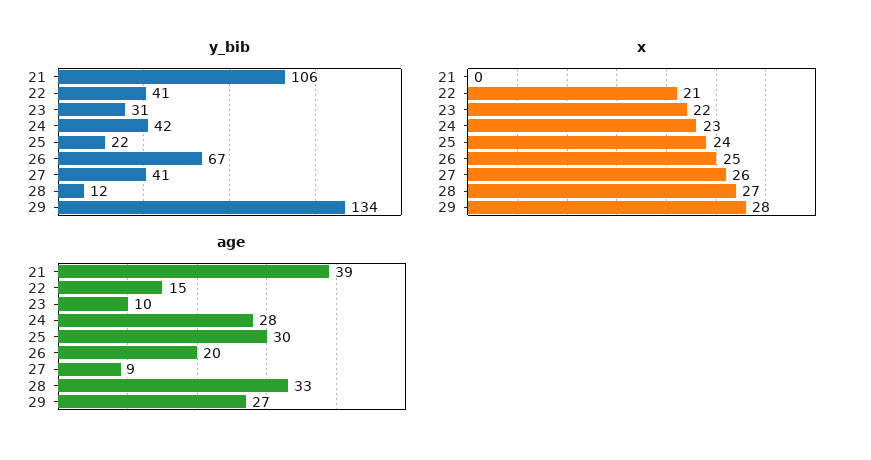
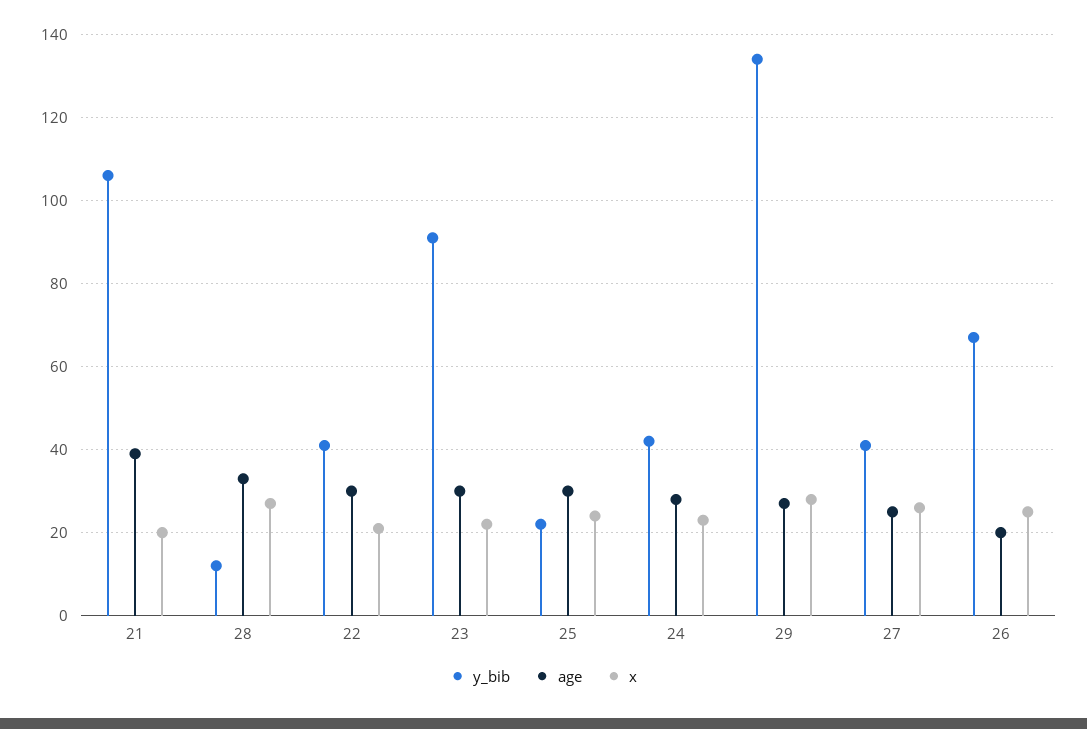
y_bib, 23: 31 -> 90
x, 21: 0 -> 20
age, 22: 15 -> 30
age, 23: 10 -> 30
age, 27: 9 -> 25

